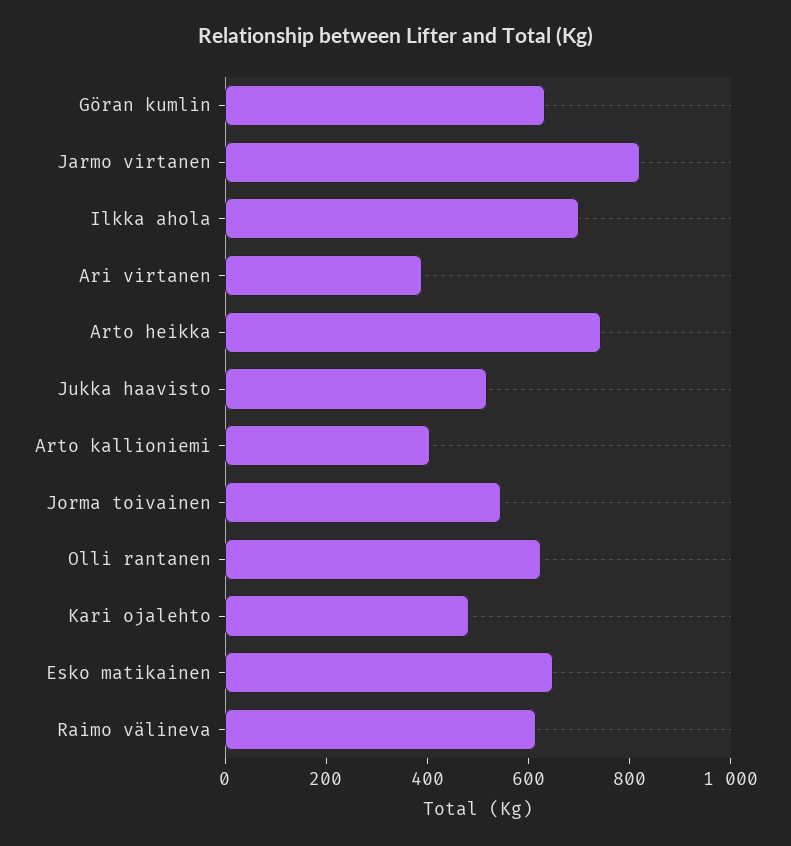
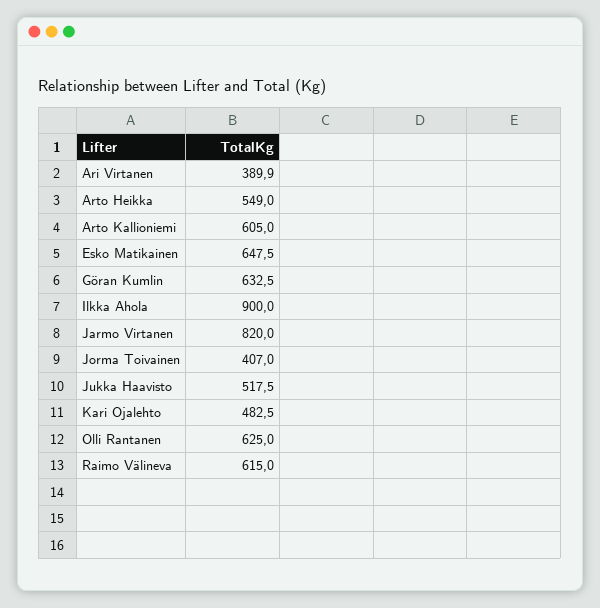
Ilkka ahola: 700 -> 900
Arto heikka: 750 -> 549
Arto kallioniemi: 400 -> 605
Jorma toivainen: 550 -> 407

